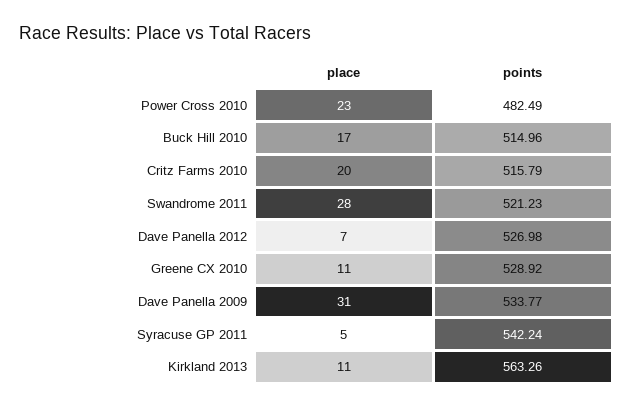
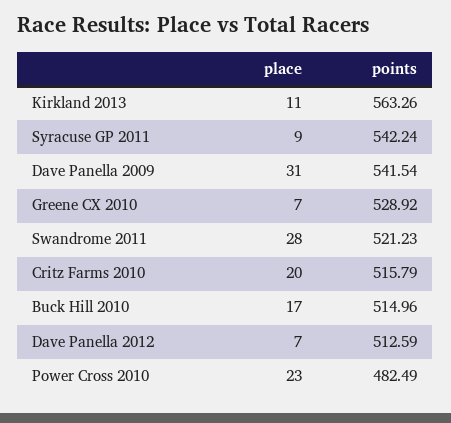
points, Dave Panella 2012: 526.98 -> 512.59
place, Greene CX 2010: 11 -> 7
points, Dave Panella 2009: 533.77 -> 541.54
place, Syracuse GP 2011: 5 -> 9

